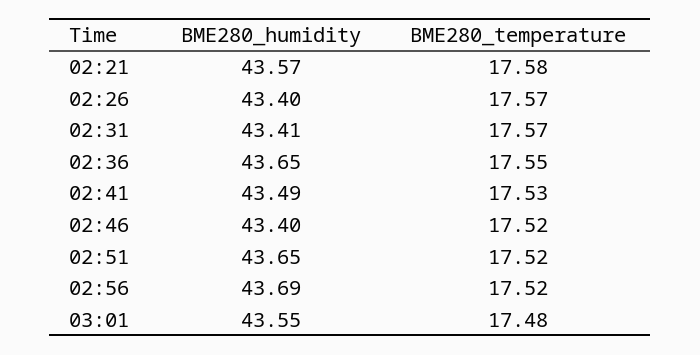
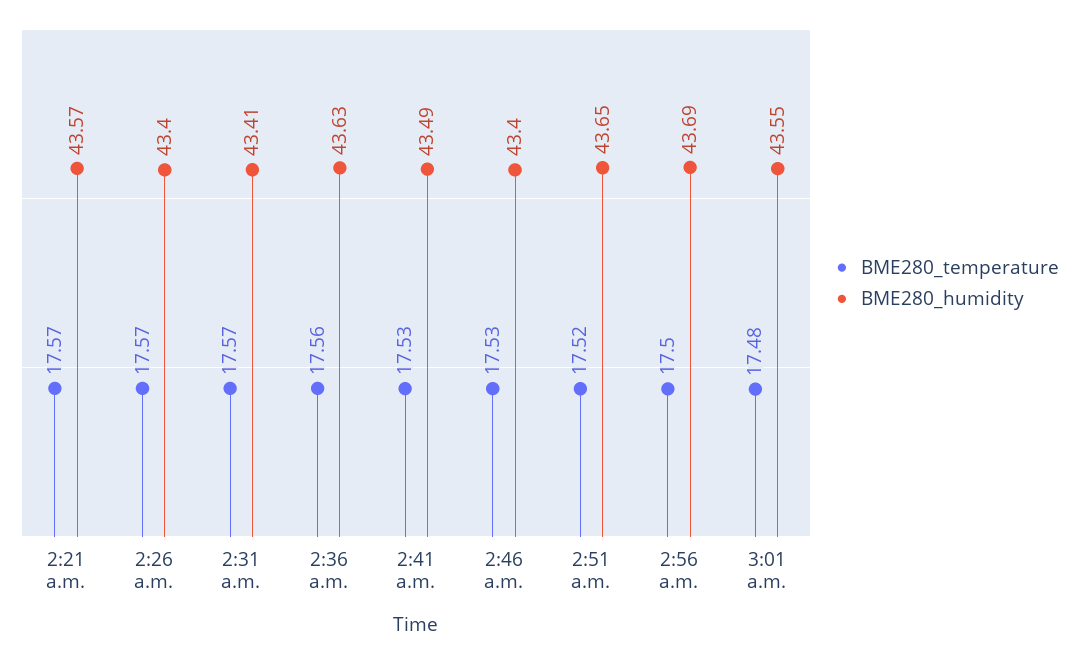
BME280_temperature, 02:21: 17.58 -> 17.57
BME280_humidity, 02:36: 43.65 -> 43.63
BME280_temperature, 02:36: 17.55 -> 17.56
BME280_temperature, 02:46: 17.52 -> 17.53
BME280_temperature, 02:56: 17.52 -> 17.5

